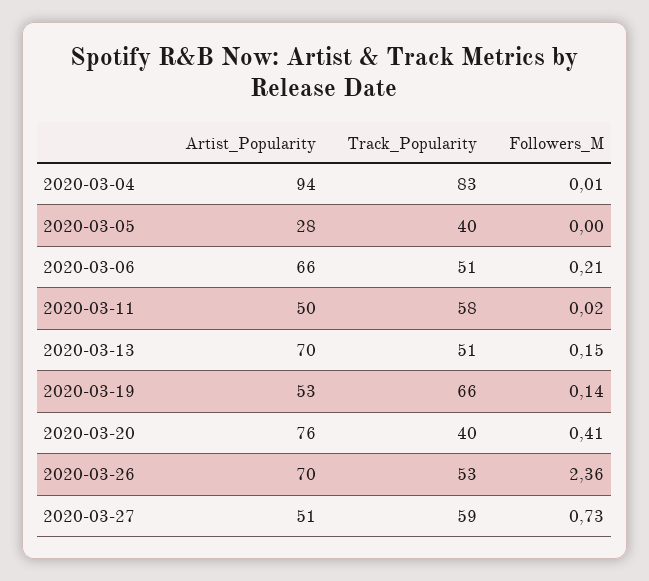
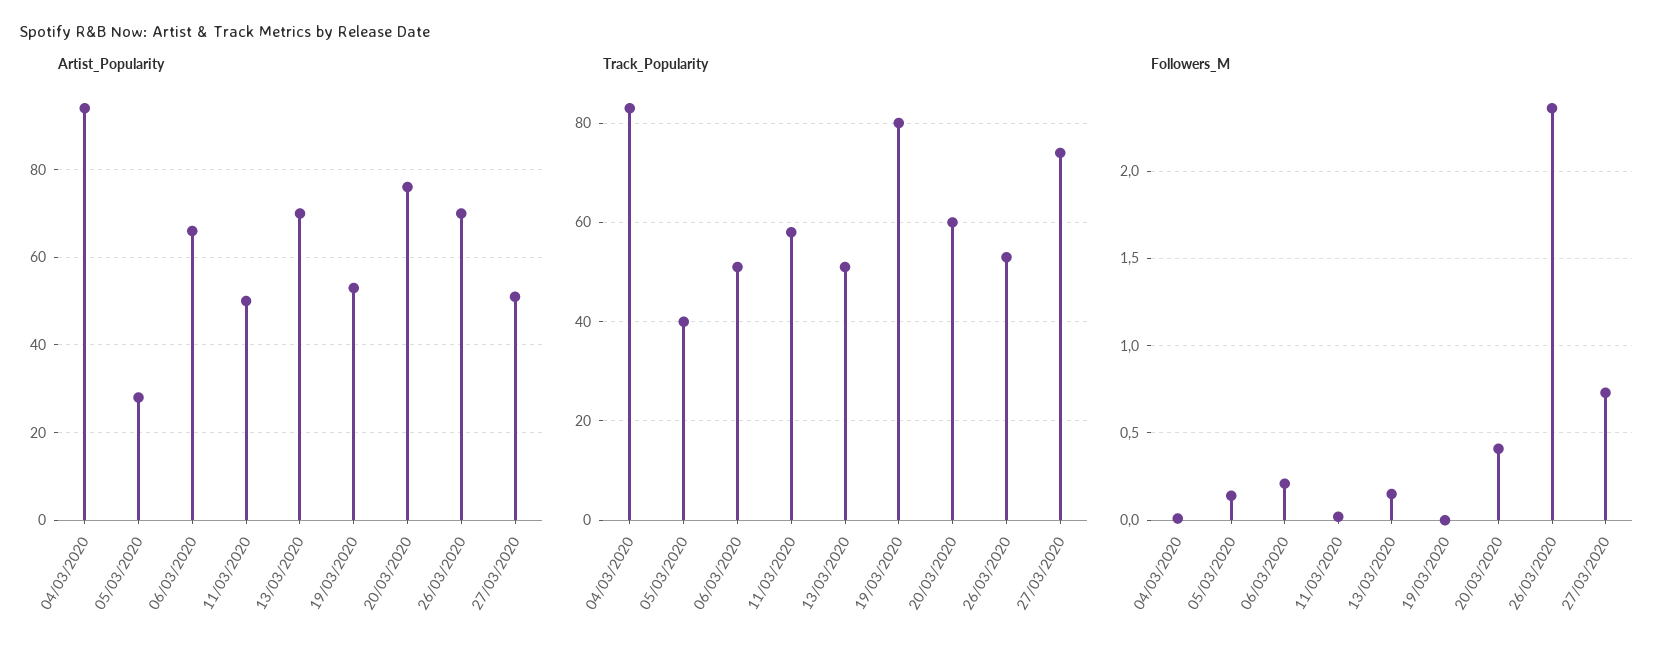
Followers_M, 2020-03-05: 0 -> 0.15
Track_Popularity, 2020-03-19: 66 -> 80
Followers_M, 2020-03-19: 0.14 -> 0
Track_Popularity, 2020-03-20: 40 -> 60
Track_Popularity, 2020-03-27: 59 -> 75

